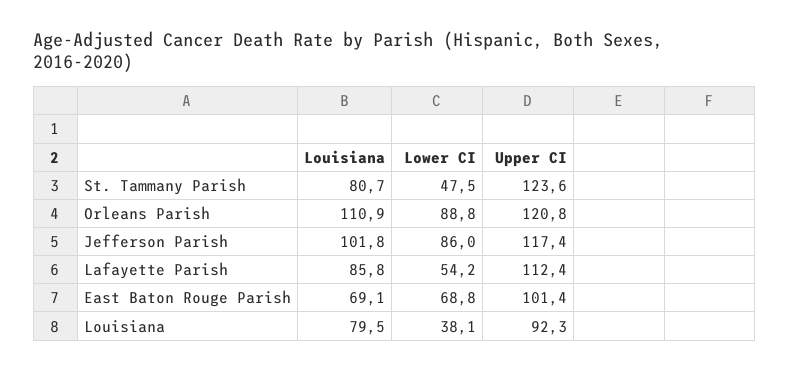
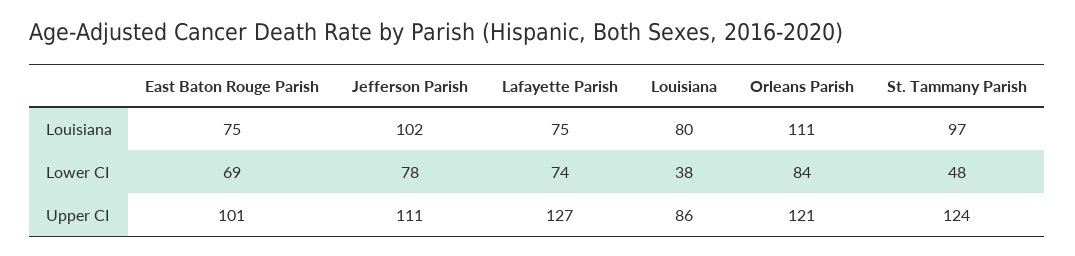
Louisiana, St. Tammany Parish: 80.7 -> 97
Lower CI, Orleans Parish: 88.8 -> 84
Lower CI, Jefferson Parish: 86 -> 78
Upper CI, Jefferson Parish: 117.4 -> 111
Louisiana, Lafayette Parish: 85.8 -> 75
Lower CI, Lafayette Parish: 54.2 -> 74
Upper CI, Lafayette Parish: 112.4 -> 127
Louisiana, East Baton Rouge Parish: 69.1 -> 75
Upper CI, Louisiana: 92.3 -> 86

